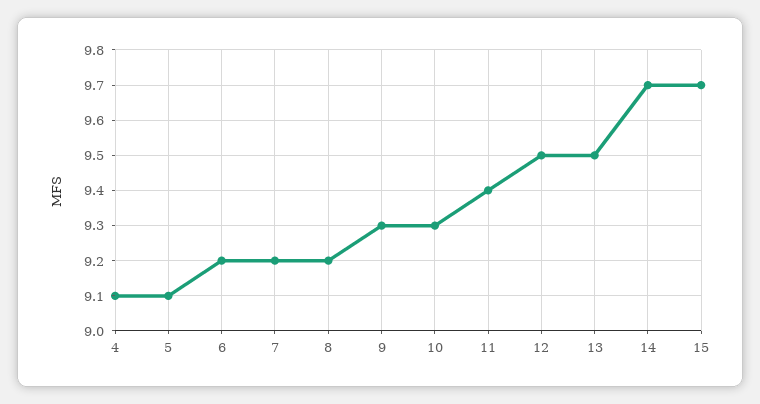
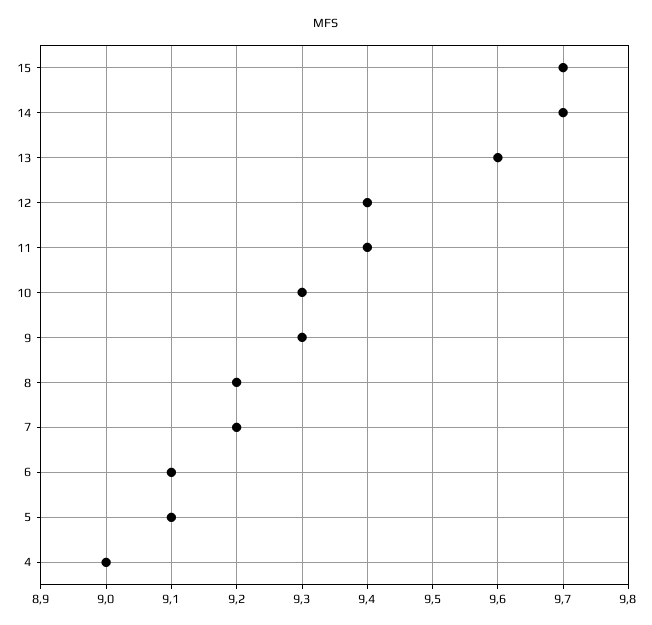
4: 9.1 -> 9
6: 9.2 -> 9.1
12: 9.5 -> 9.4
13: 9.5 -> 9.6

